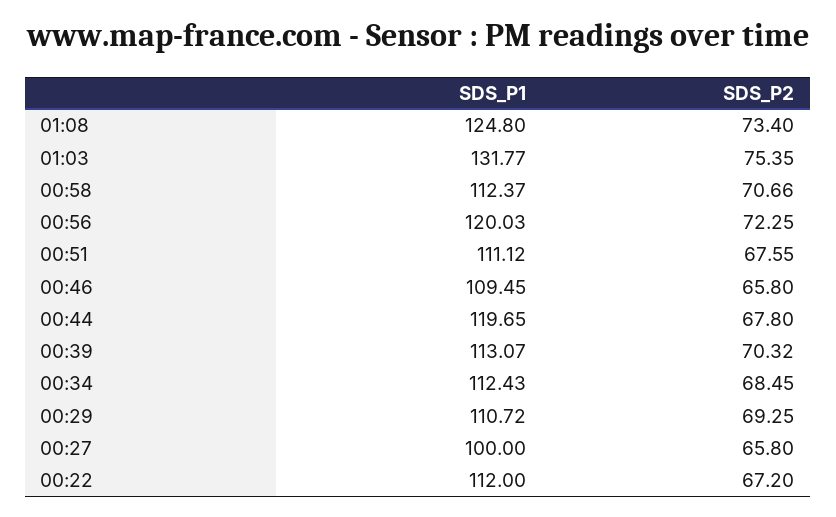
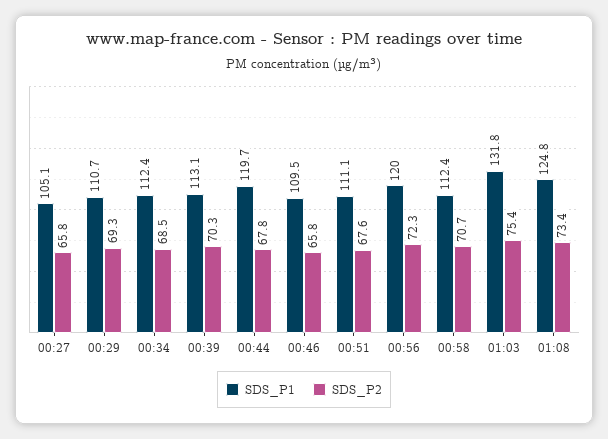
SDS_P1, 00:27: 100 -> 105.1
SDS_P1, 00:22: 112 -> none
SDS_P2, 00:22: 67.2 -> none

